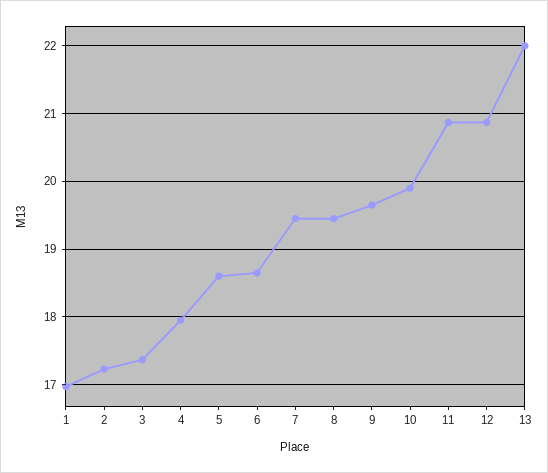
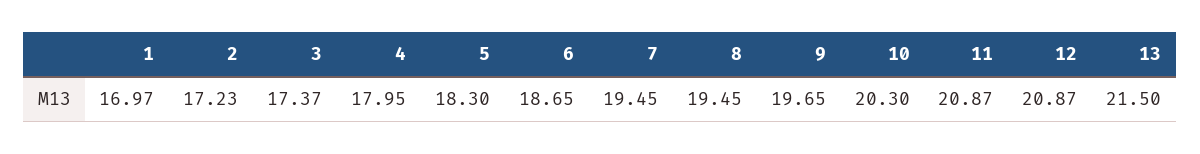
5: 18.6 -> 18.3
10: 19.9 -> 20.3
13: 22 -> 21.5

